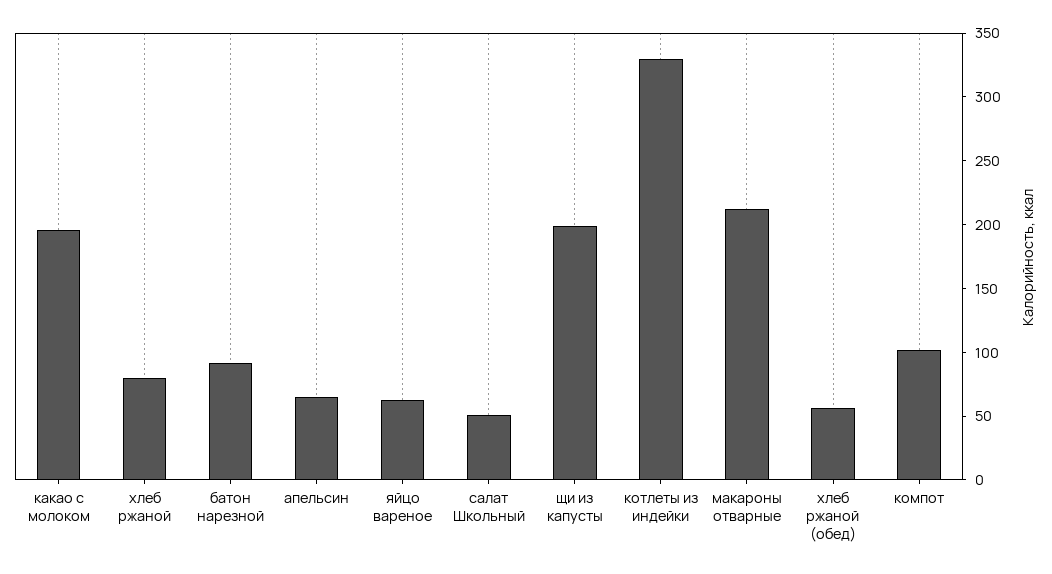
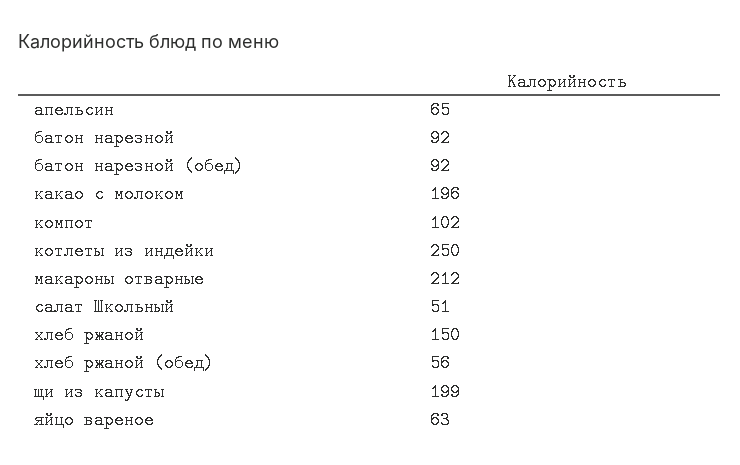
хлеб ржаной: 80 -> 150
котлеты из индейки: 330 -> 250
батон нарезной (обед): none -> 92

